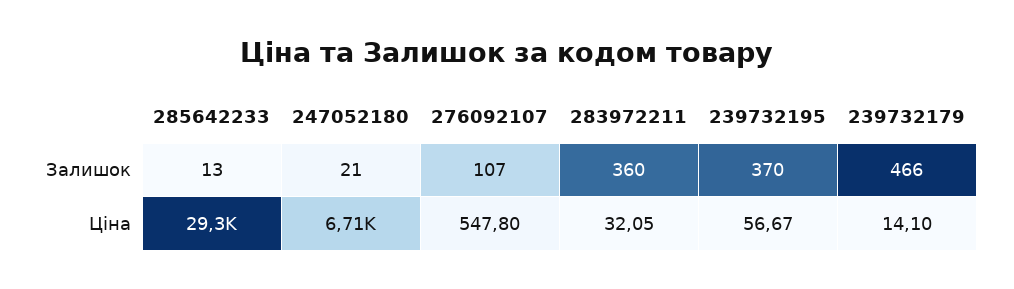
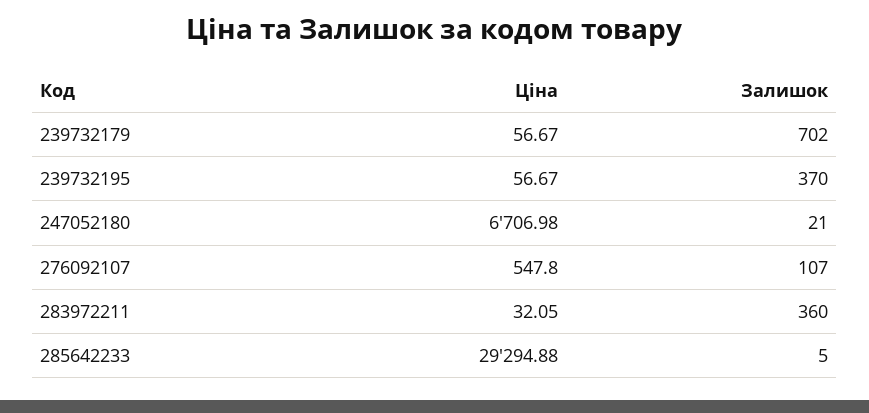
285642233, Залишок: 13 -> 5
239732179, Залишок: 466 -> 702
239732179, Ціна: 14.1 -> 56.67

